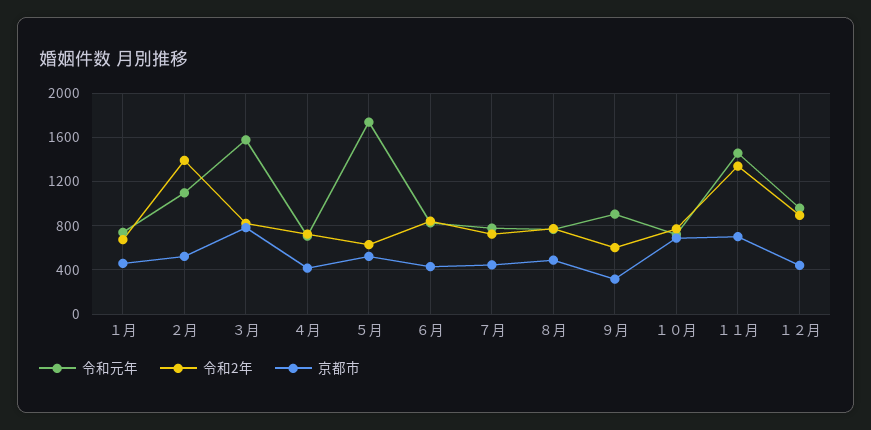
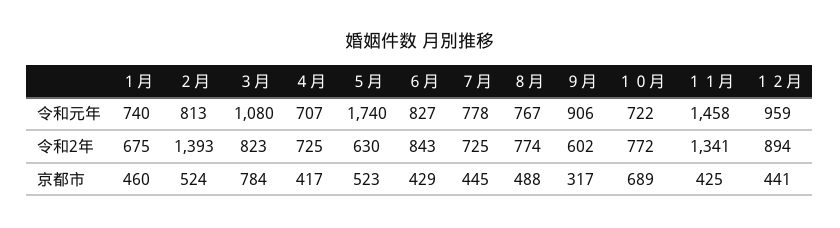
令和元年, ２月: 1100 -> 813
令和元年, ３月: 1600 -> 1080
京都市, １１月: 700 -> 425

